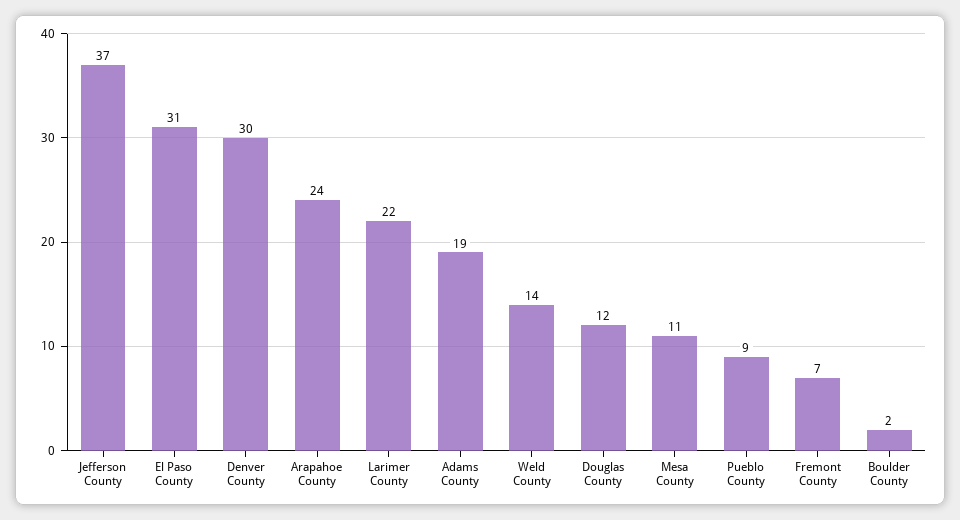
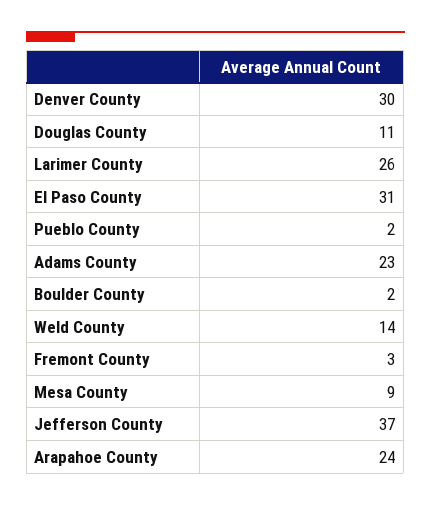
Larimer County: 22 -> 26
Adams County: 19 -> 23
Douglas County: 12 -> 11
Mesa County: 11 -> 9
Pueblo County: 9 -> 2
Fremont County: 7 -> 3

